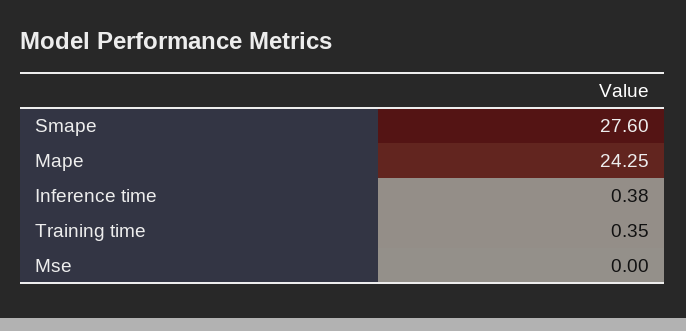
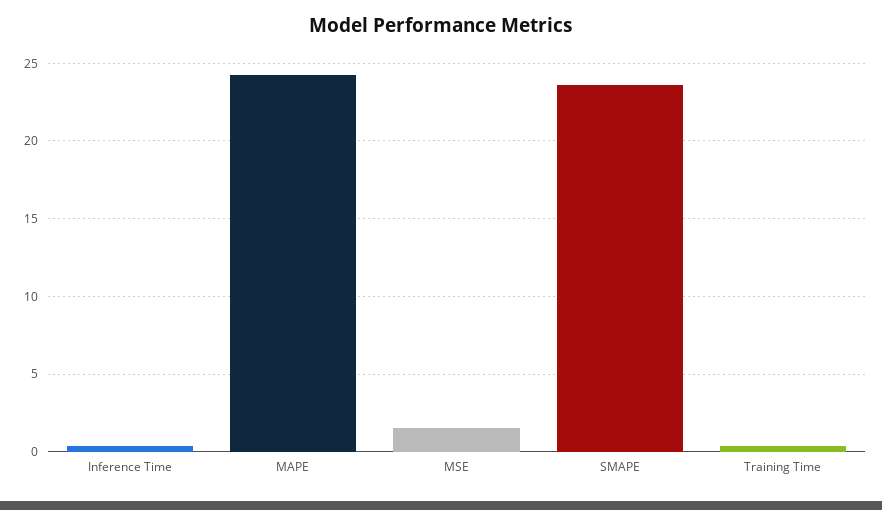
Smape: 27.6 -> 23.5
Mse: 0 -> 1.5

